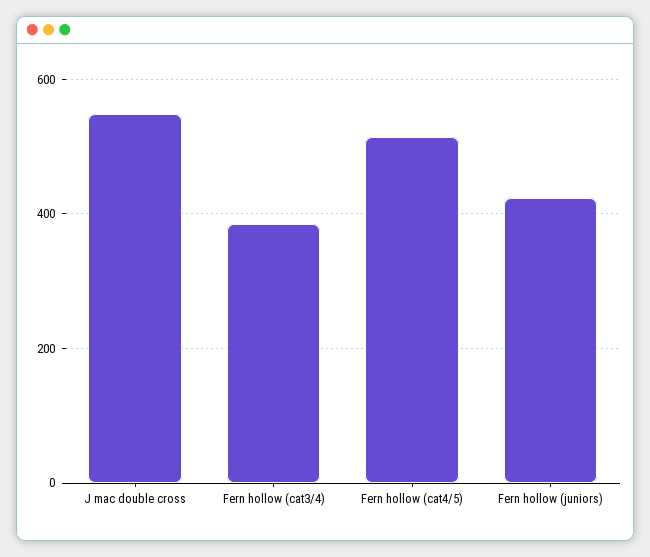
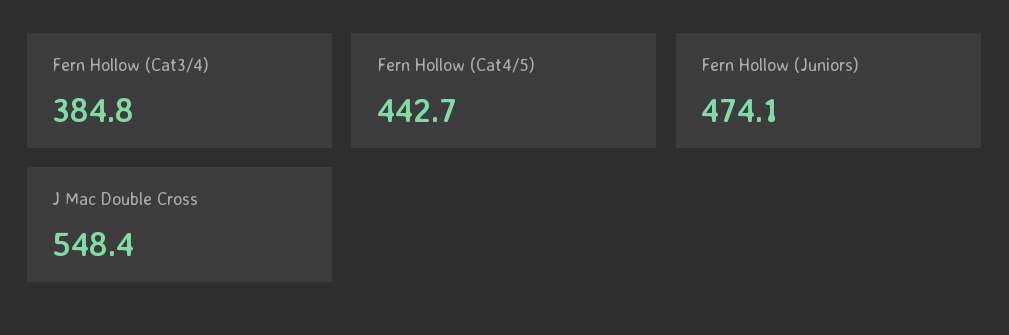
Fern hollow (cat4/5): 520 -> 442.7
Fern hollow (juniors): 420 -> 474.1

